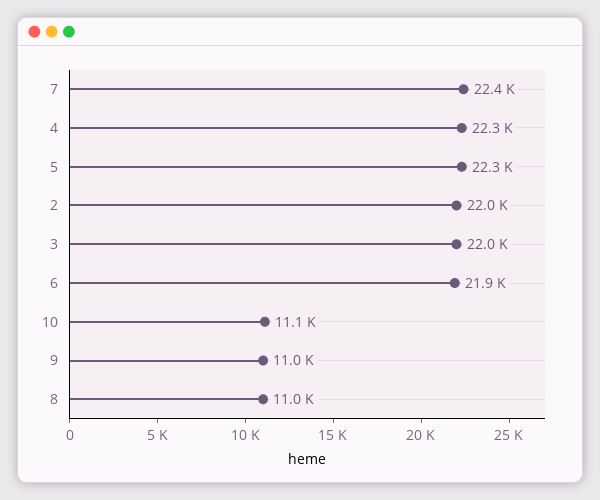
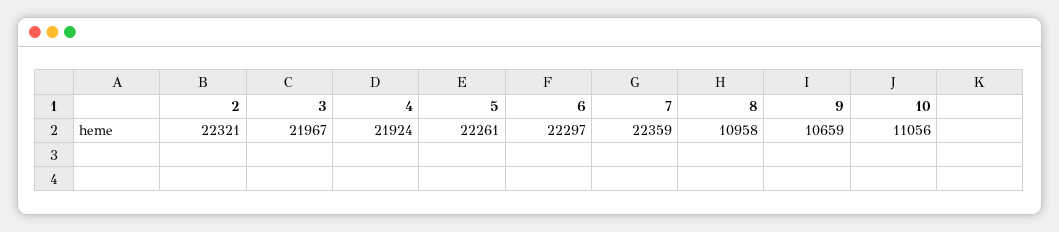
4: 22300 -> 21924
2: 22000 -> 22321
6: 21900 -> 22297
9: 11000 -> 10659

